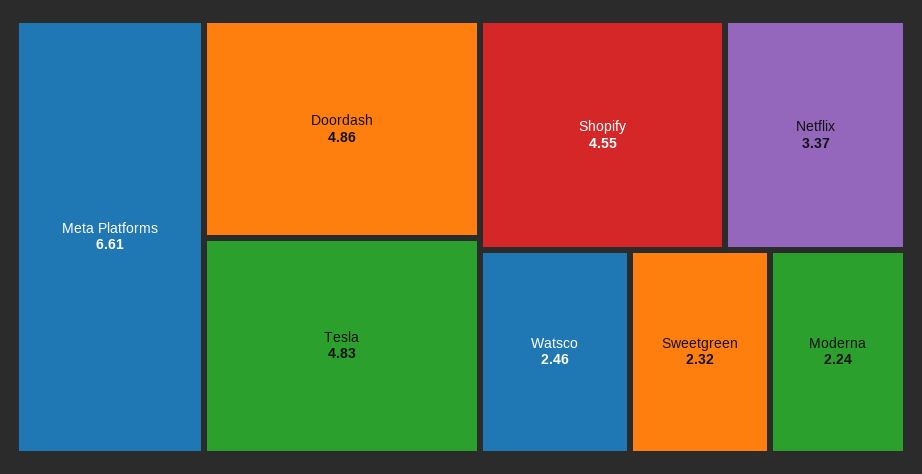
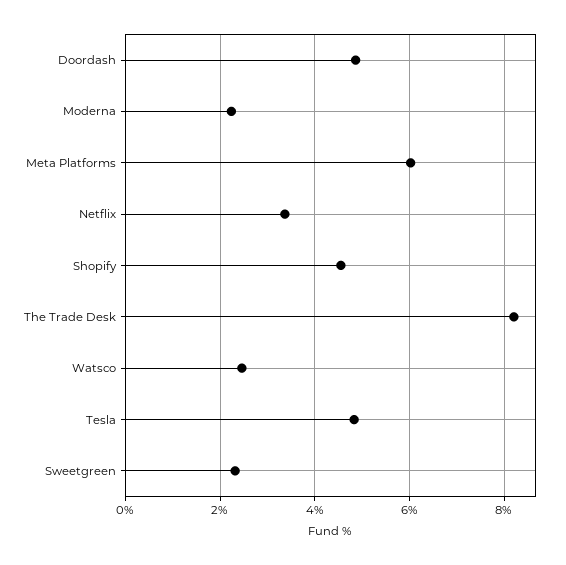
Meta Platforms: 6.61 -> 6
The Trade Desk: none -> 8.2

